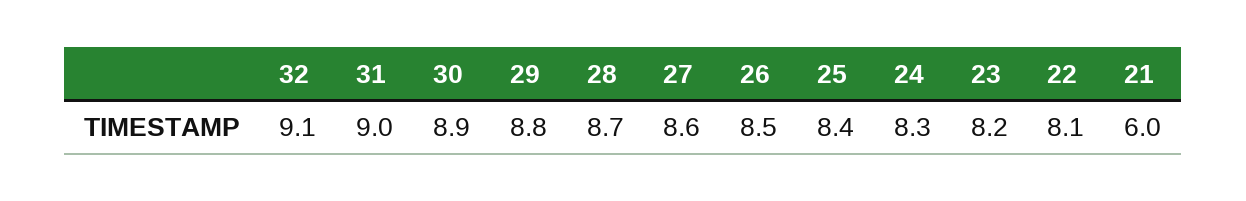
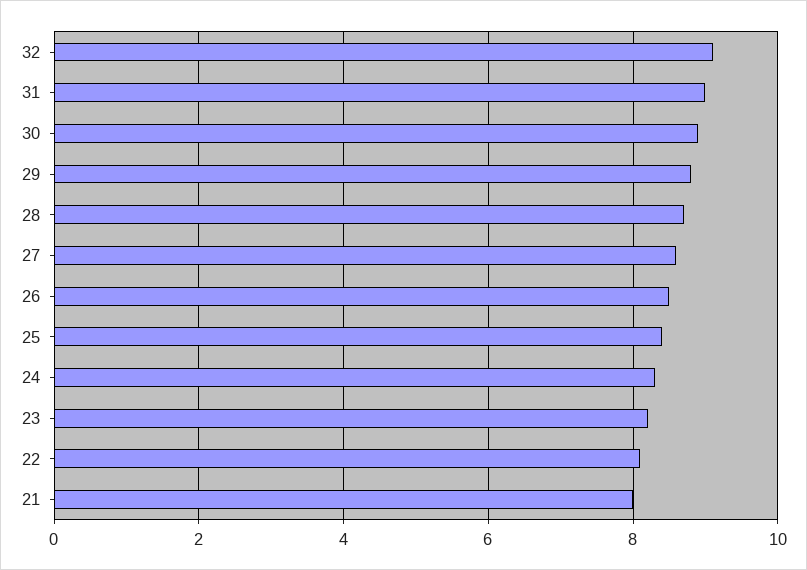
21: 6 -> 8

